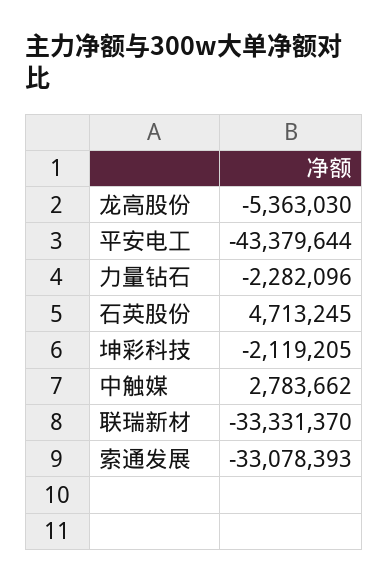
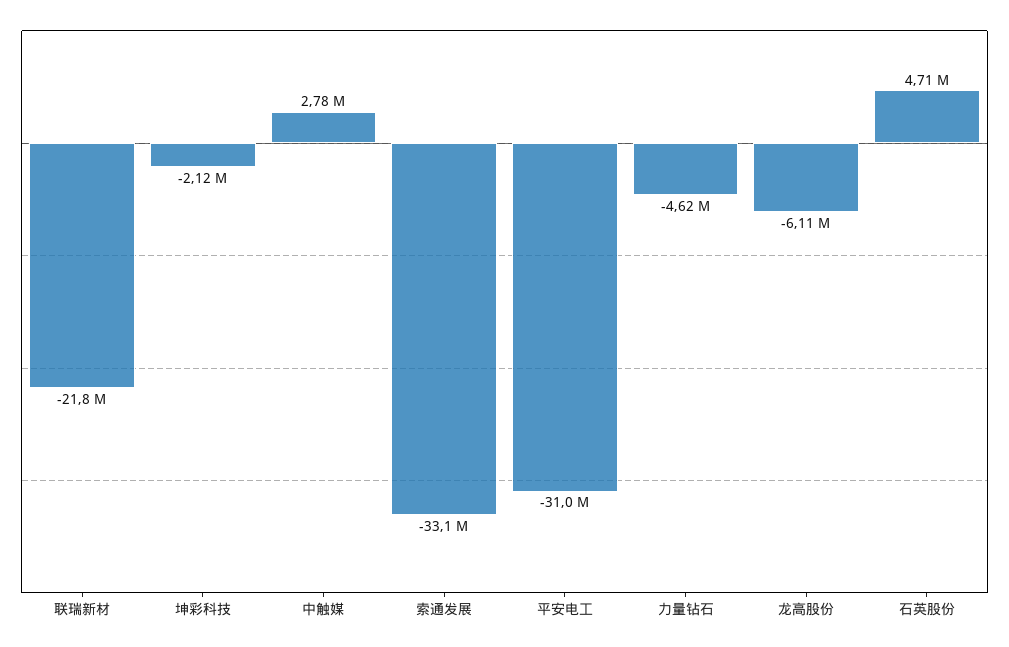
龙高股份: -5363030 -> -6110000
平安电工: -43379644 -> -31000000
力量钻石: -2282096 -> -4620000
联瑞新材: -33331370 -> -21800000

